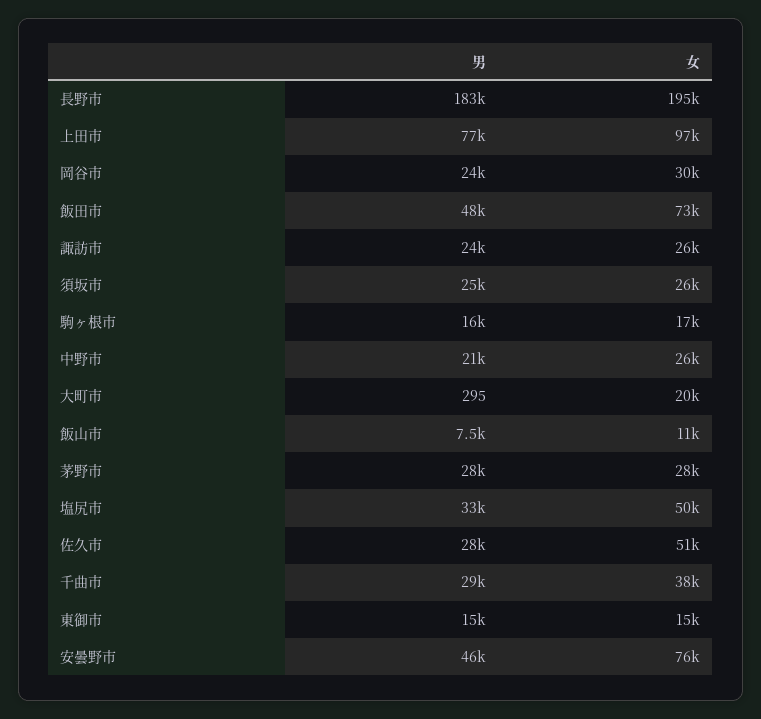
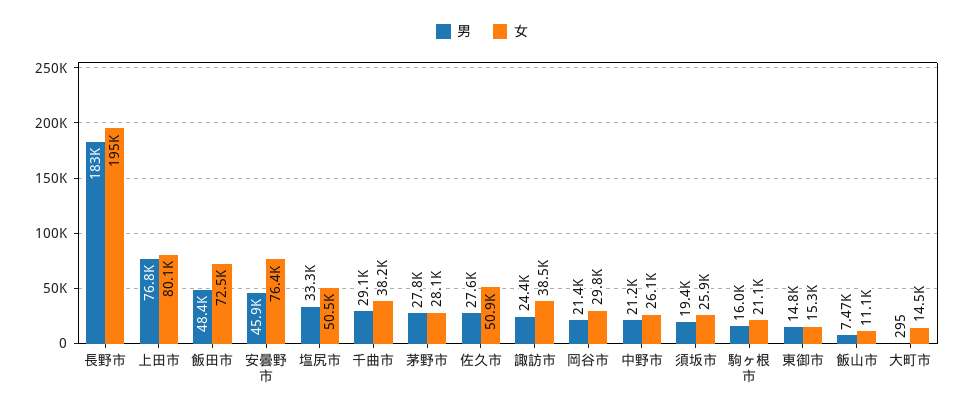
女, 上田市: 97000 -> 80100
男, 岡谷市: 24000 -> 21400
女, 諏訪市: 26000 -> 38500
男, 須坂市: 25000 -> 19400
女, 駒ヶ根市: 17000 -> 21100
女, 大町市: 20000 -> 14500

